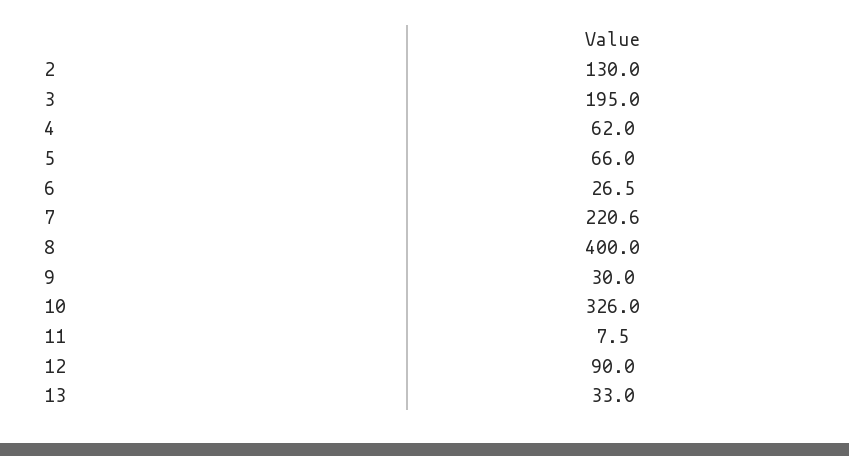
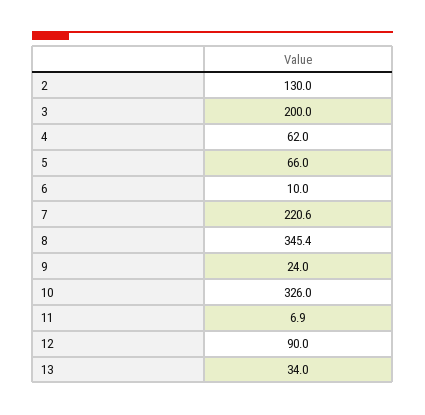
3: 195 -> 200
6: 26.5 -> 10
8: 400 -> 345.4
9: 30 -> 24
11: 7.5 -> 6.9
13: 33 -> 34

